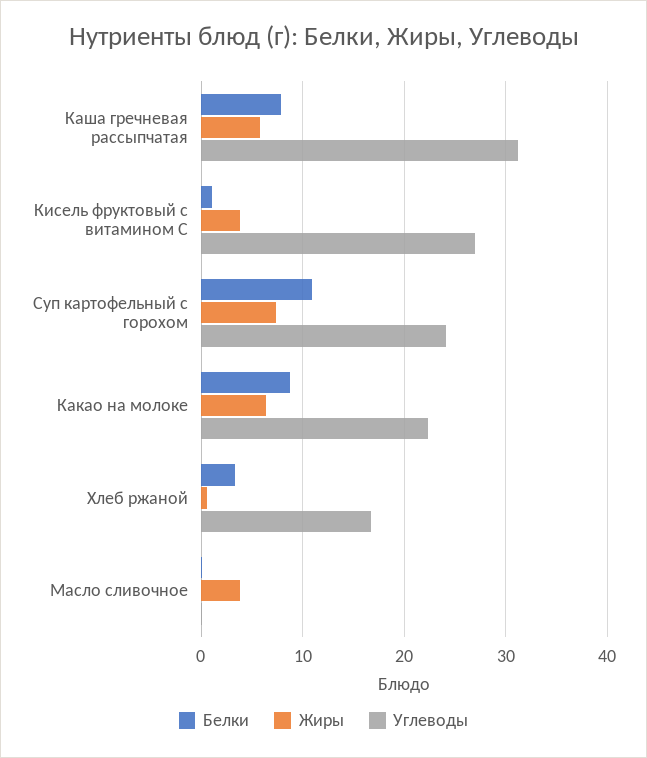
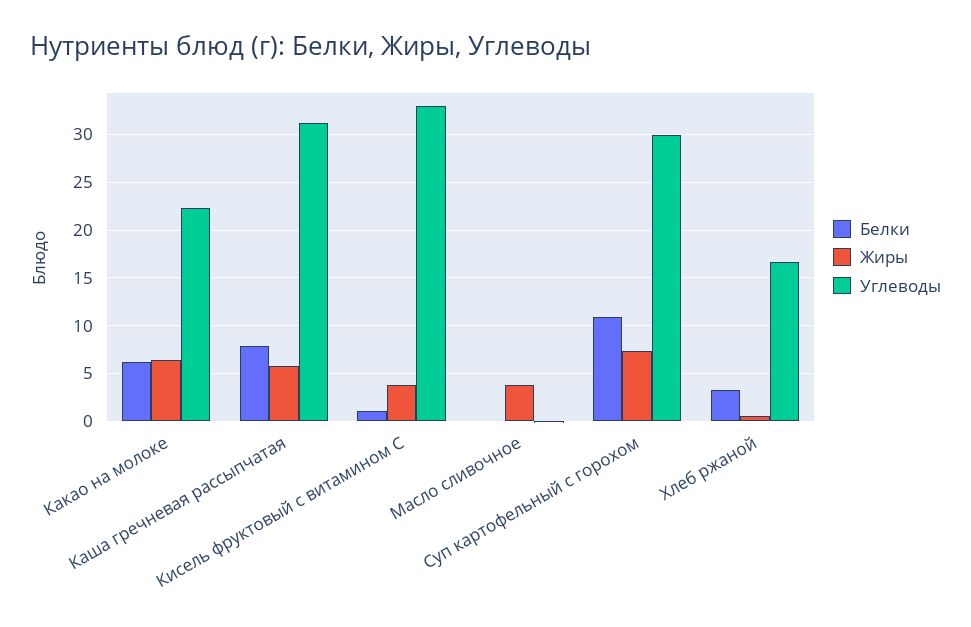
Углеводы, Кисель фруктовый с витамином С: 27 -> 33
Углеводы, Суп картофельный с горохом: 24 -> 30
Белки, Какао на молоке: 9 -> 6

